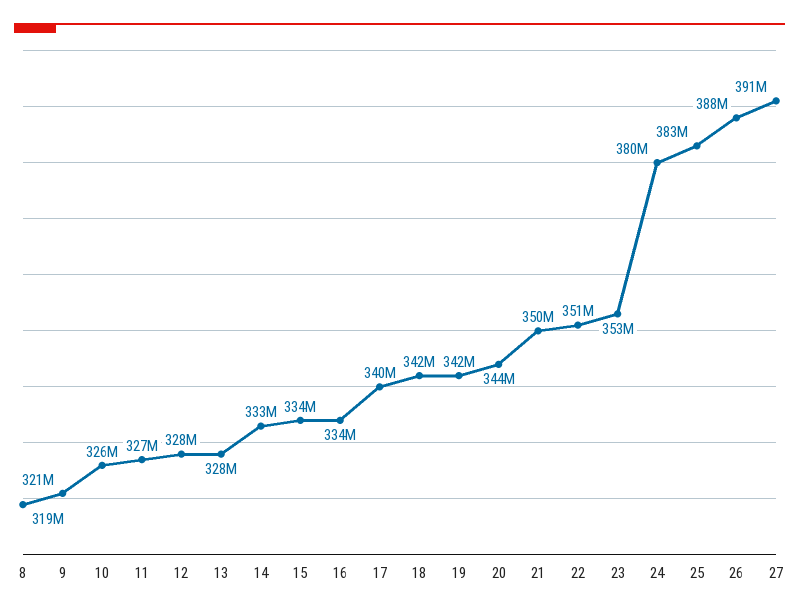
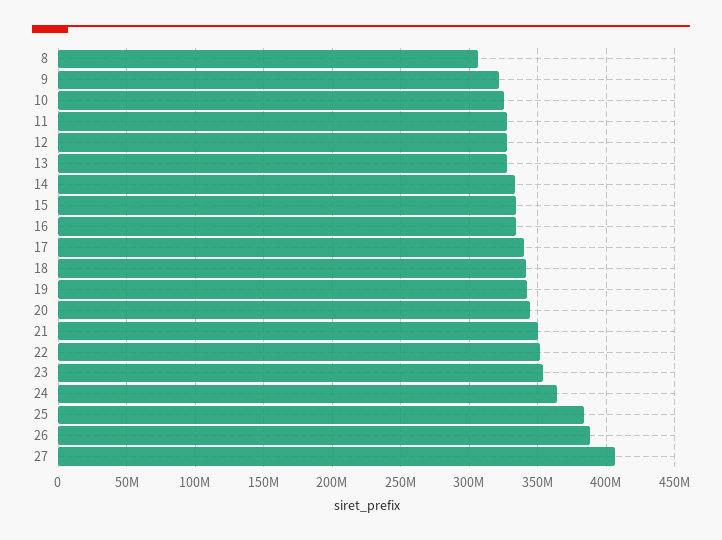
8: 319000000 -> 305000000
24: 380000000 -> 365000000
27: 391000000 -> 405000000

